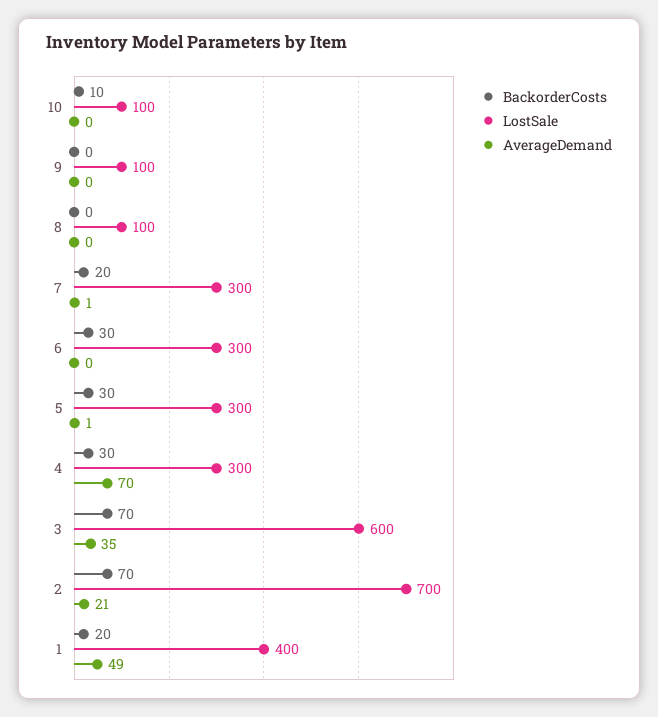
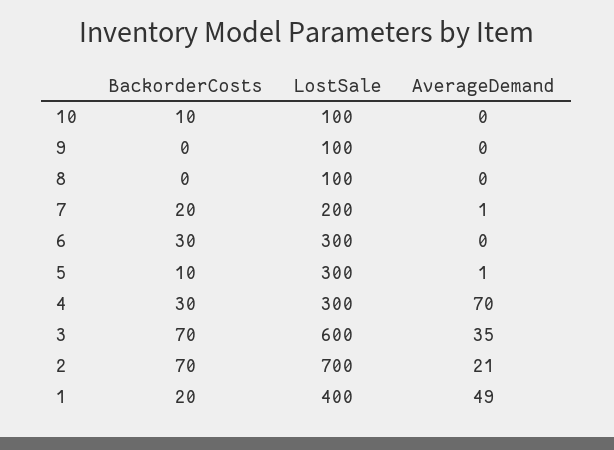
LostSale, 7: 300 -> 200
BackorderCosts, 5: 30 -> 10

